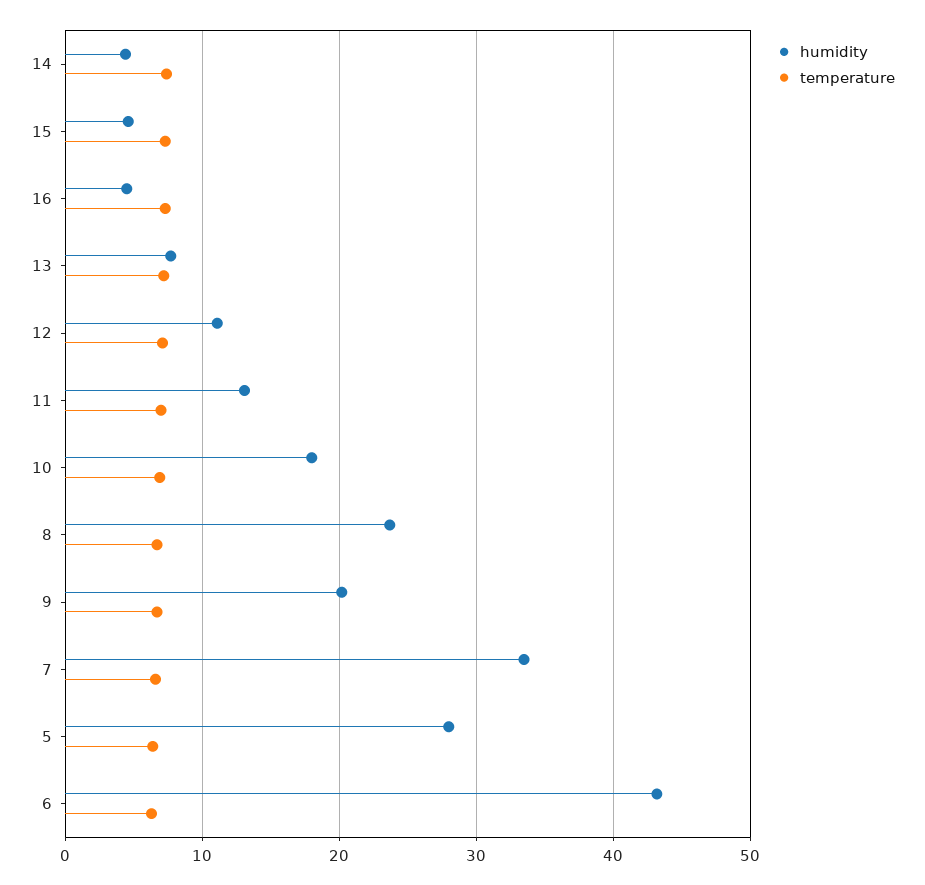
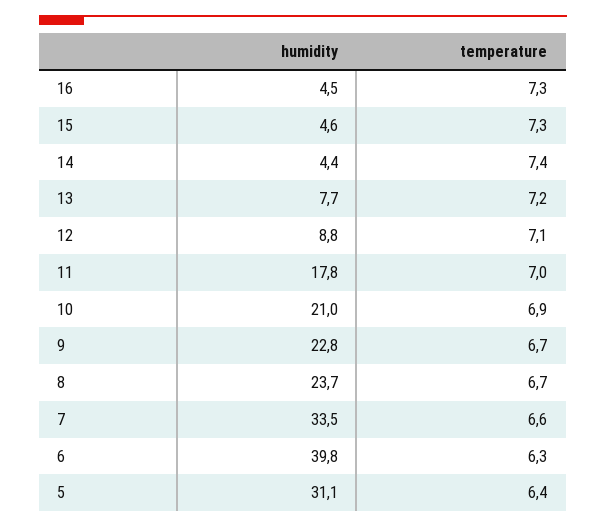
humidity, 12: 11 -> 8.8
humidity, 11: 13 -> 17.8
humidity, 10: 18 -> 21
humidity, 9: 20 -> 22.8
humidity, 5: 28 -> 31.1
humidity, 6: 43 -> 39.8

